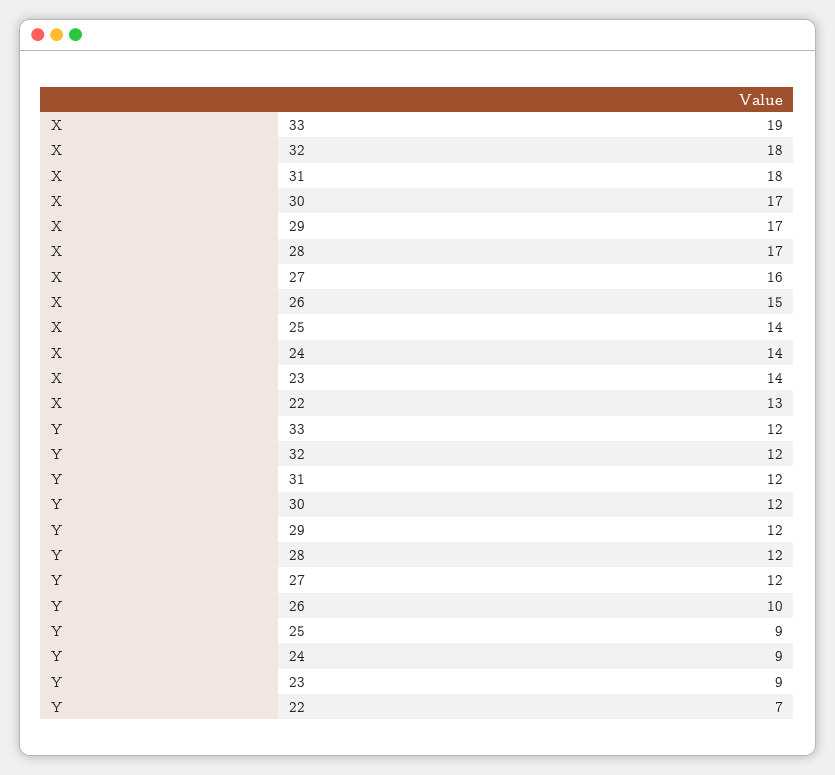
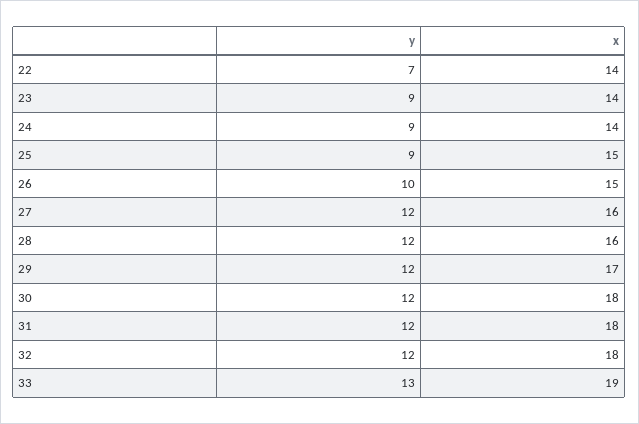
X, 30: 17 -> 18
X, 28: 17 -> 16
X, 25: 14 -> 15
X, 22: 13 -> 14
Y, 33: 12 -> 13

